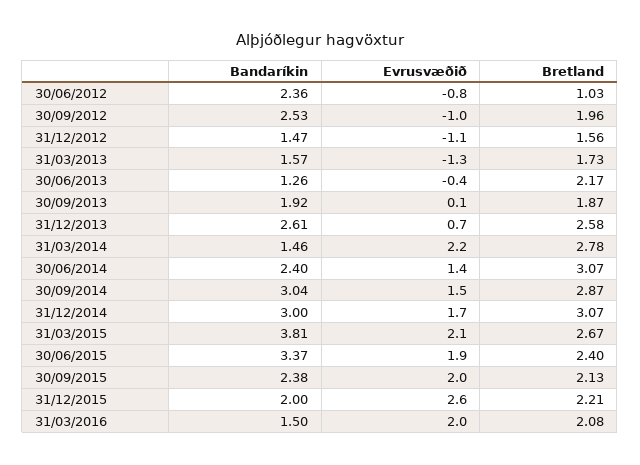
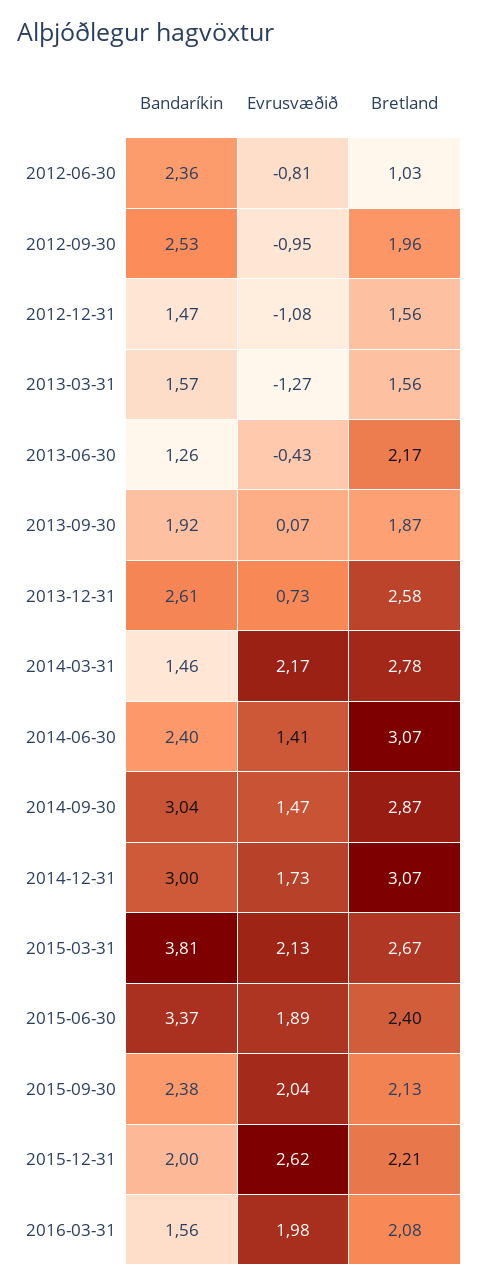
Bretland, 31/03/2013: 1.73 -> 1.56
Bandaríkin, 31/03/2016: 1.5 -> 1.56

